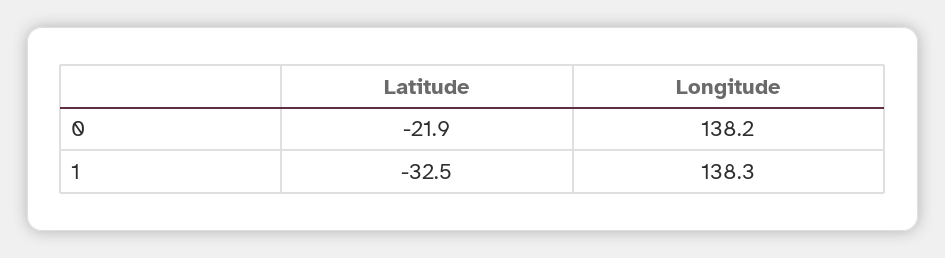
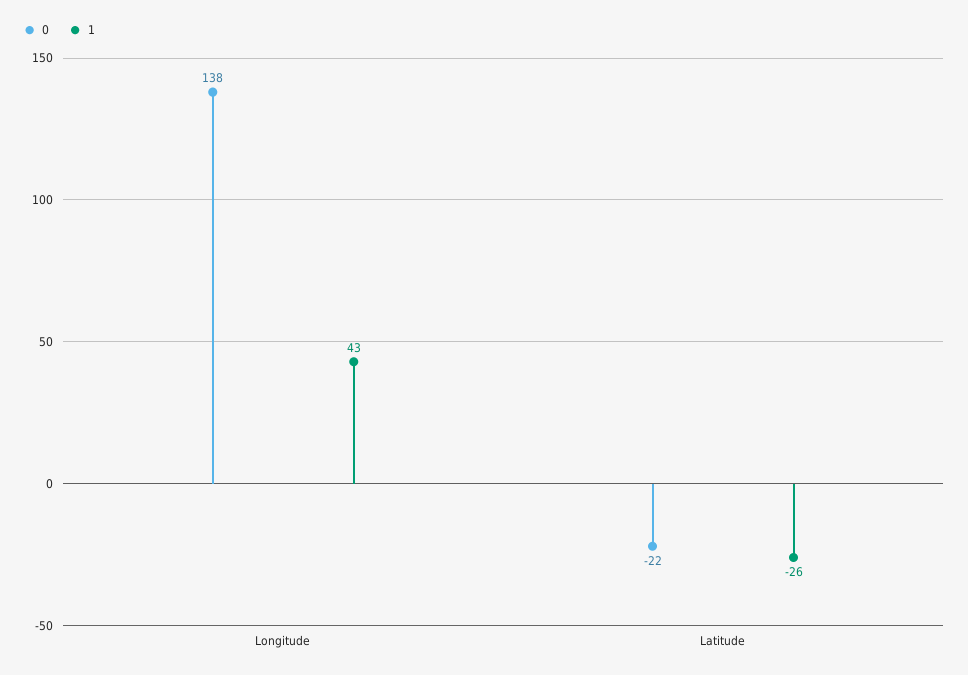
1, Latitude: -32.5 -> -26
1, Longitude: 138.3 -> 43

